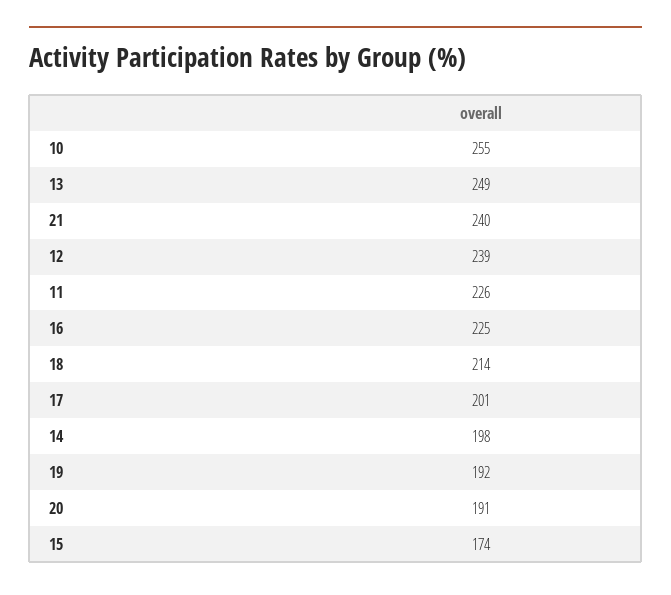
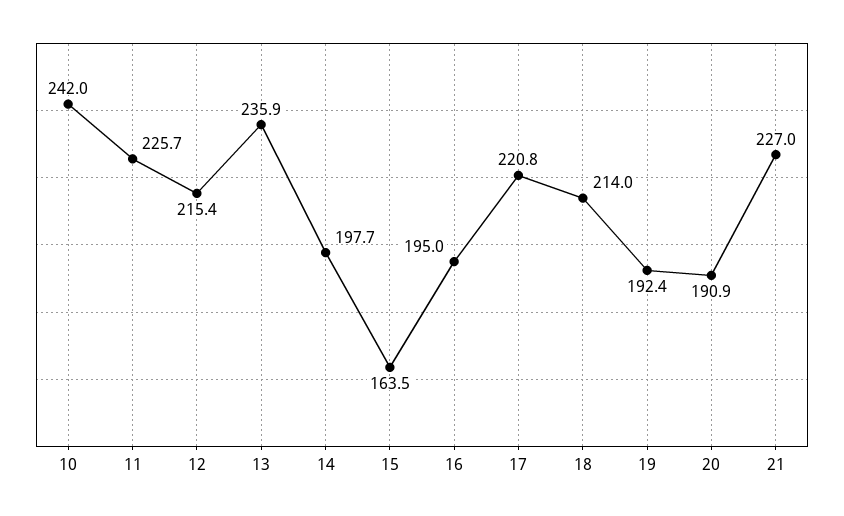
10: 255 -> 242
13: 249 -> 235.9
21: 240 -> 227
12: 239 -> 215.4
16: 225 -> 195
17: 201 -> 220.8
15: 174 -> 163.5

